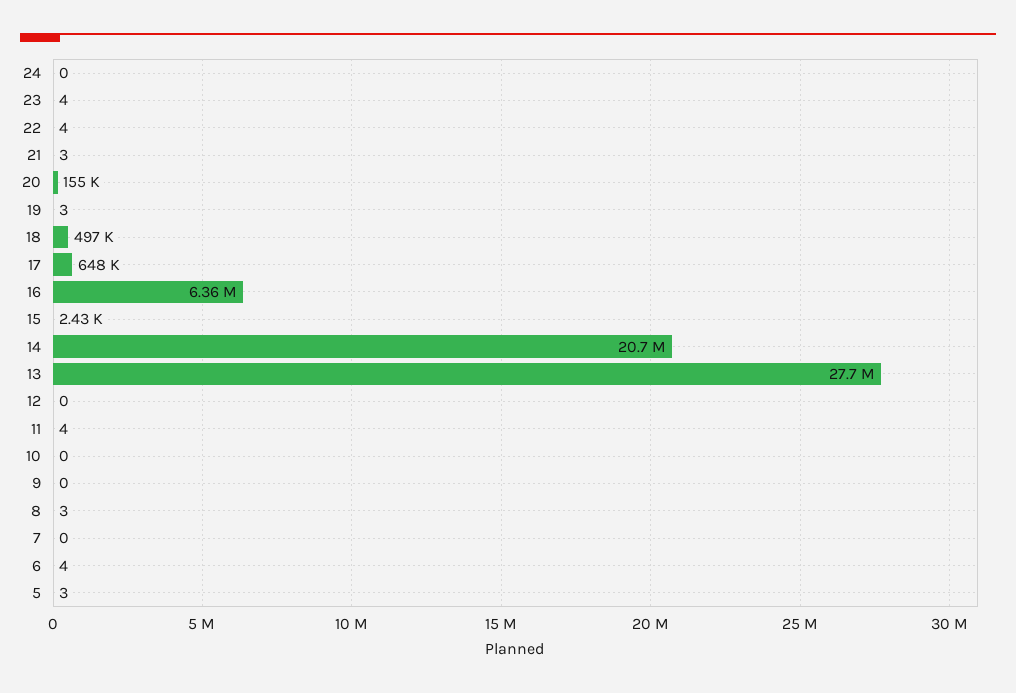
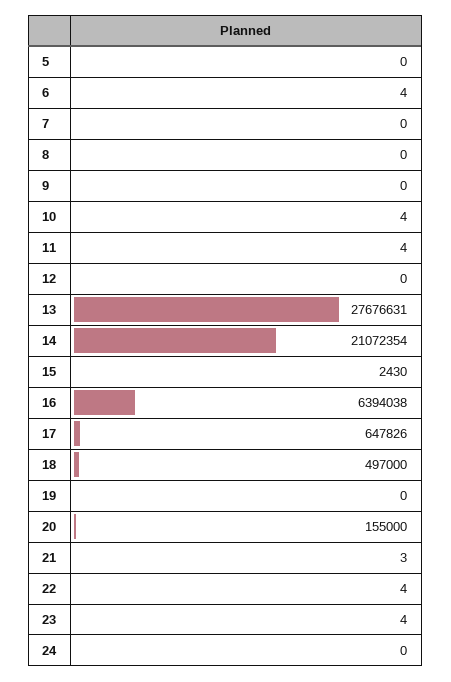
19: 3 -> 0
16: 6360000 -> 6394038
14: 20700000 -> 21072354
10: 0 -> 4
8: 3 -> 0
5: 3 -> 0

